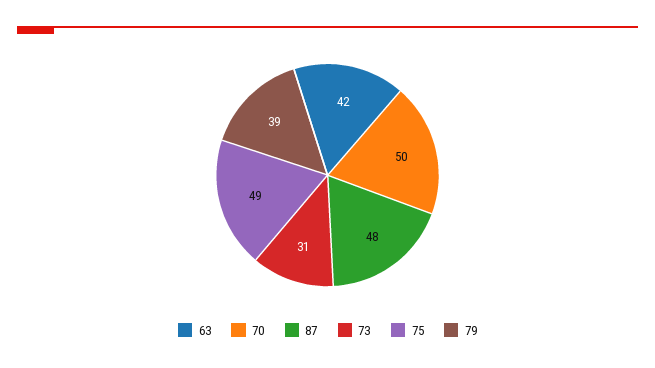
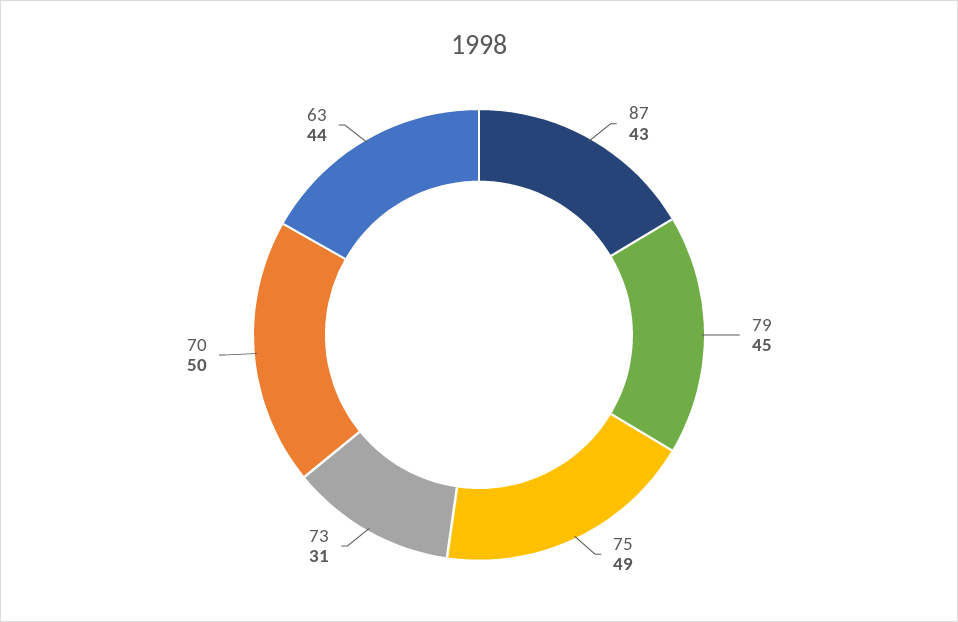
63: 42 -> 44
87: 48 -> 43
79: 39 -> 45

